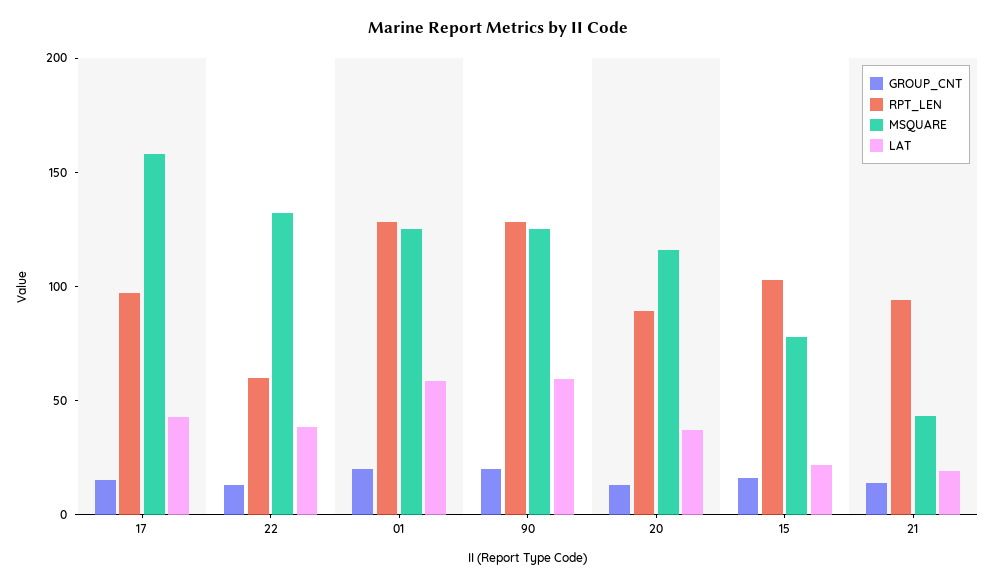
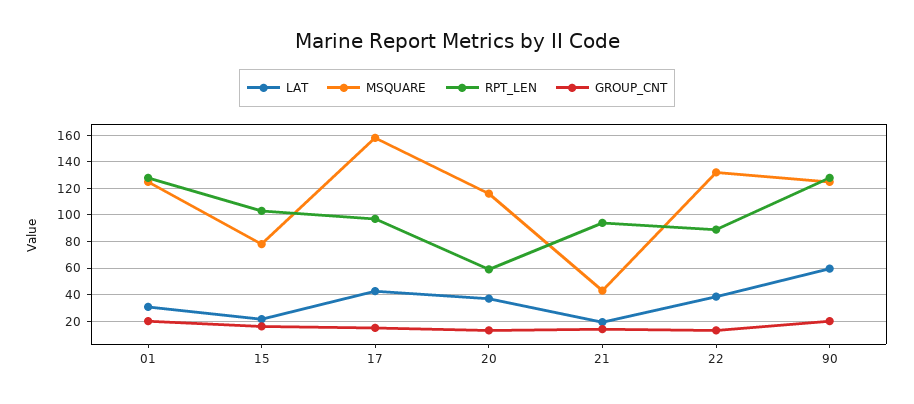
RPT_LEN, 22: 60 -> 90
LAT, 01: 60 -> 30
RPT_LEN, 20: 90 -> 60

